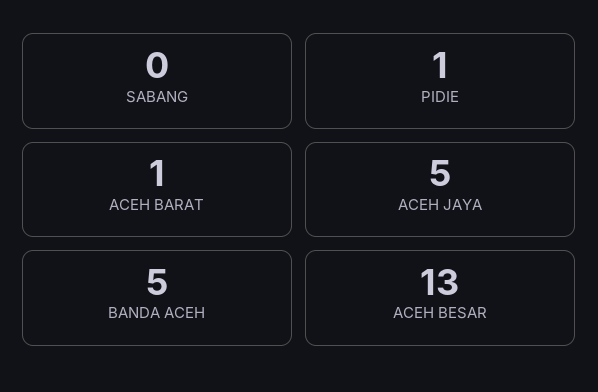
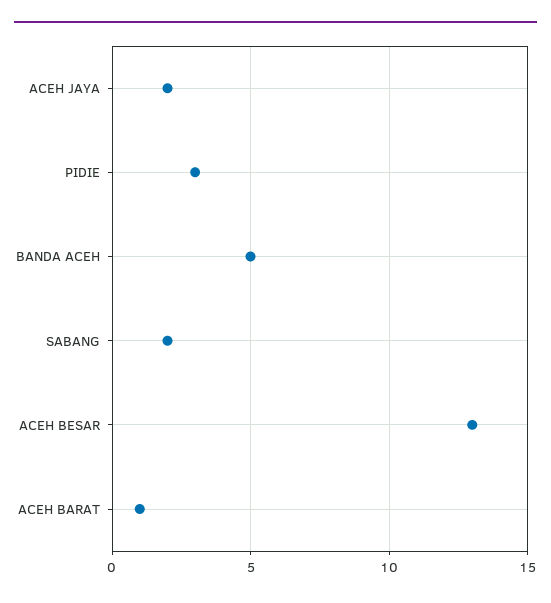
SABANG: 0 -> 2
PIDIE: 1 -> 3
ACEH JAYA: 5 -> 2

